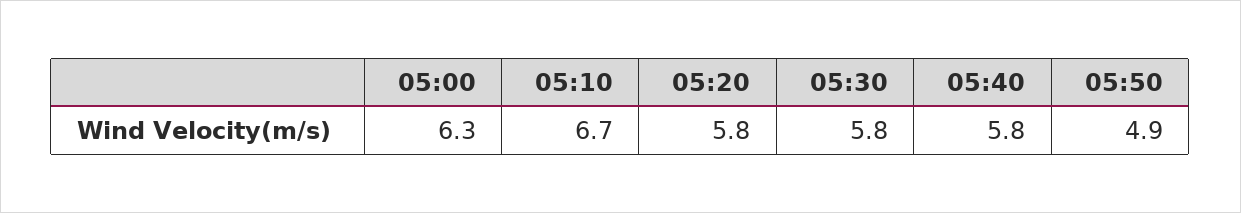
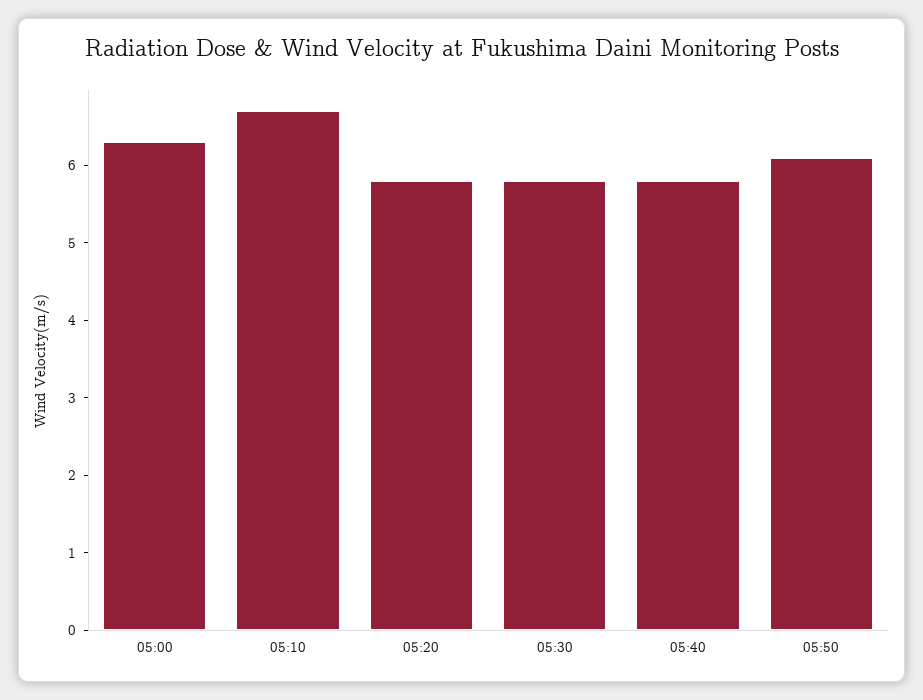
05:50: 4.9 -> 6

